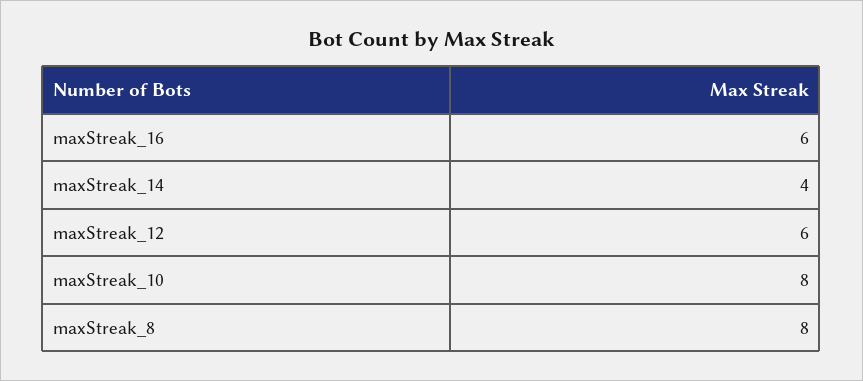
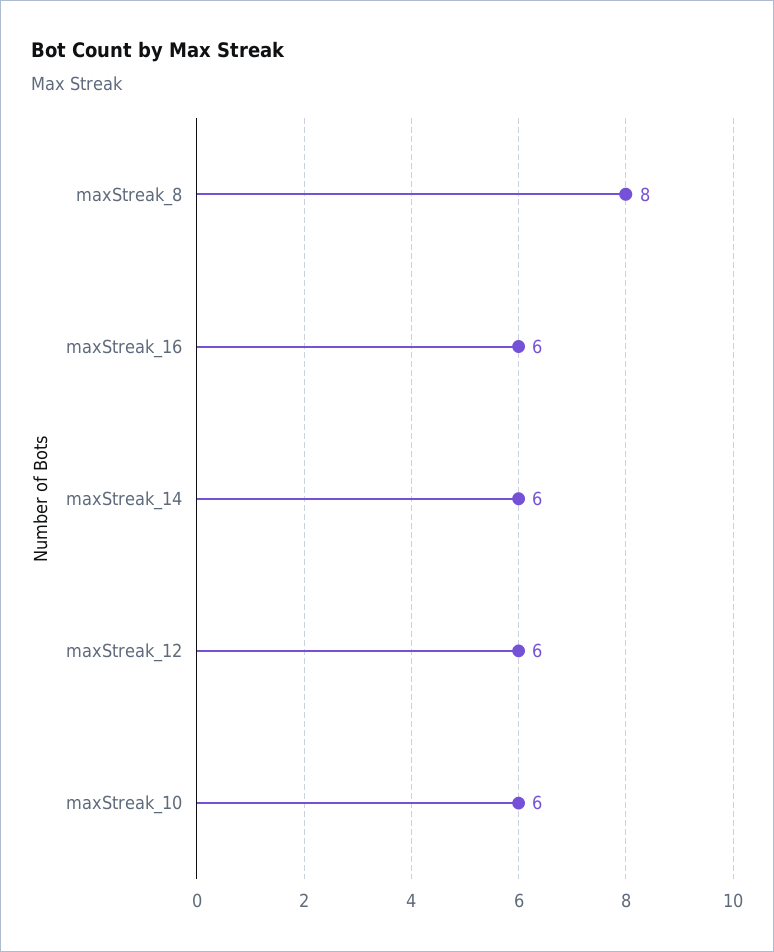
maxStreak_14: 4 -> 6
maxStreak_10: 8 -> 6

